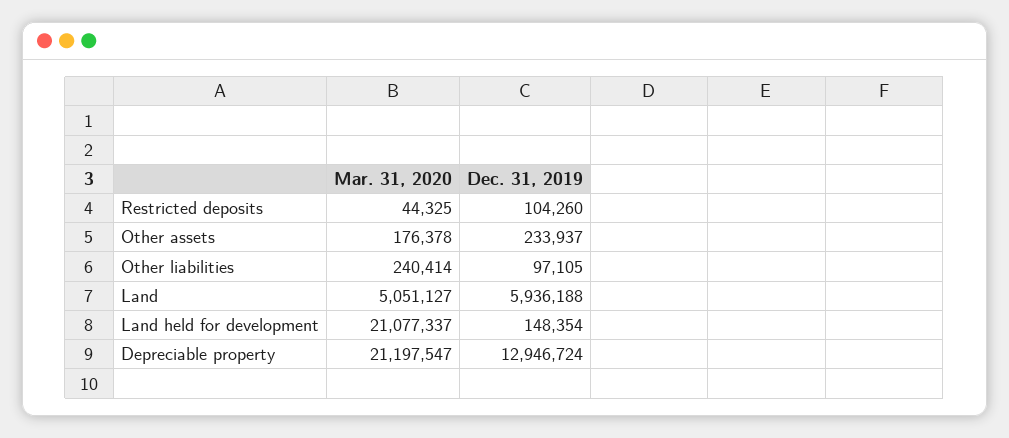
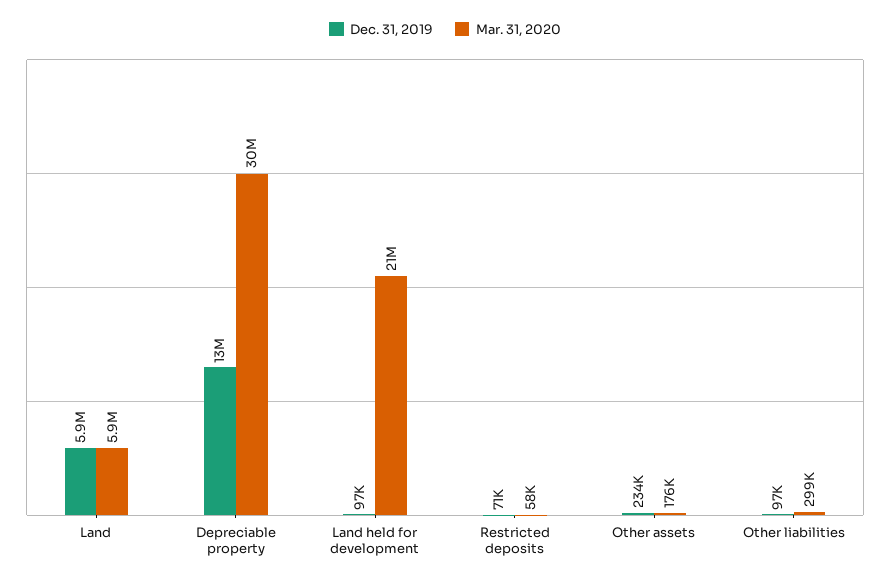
Mar. 31, 2020, Restricted deposits: 44325 -> 58000
Dec. 31, 2019, Restricted deposits: 104260 -> 71000
Mar. 31, 2020, Other liabilities: 240414 -> 299000
Mar. 31, 2020, Land: 5051127 -> 5900000
Dec. 31, 2019, Land held for development: 148354 -> 97000
Mar. 31, 2020, Depreciable property: 21197547 -> 30000000

